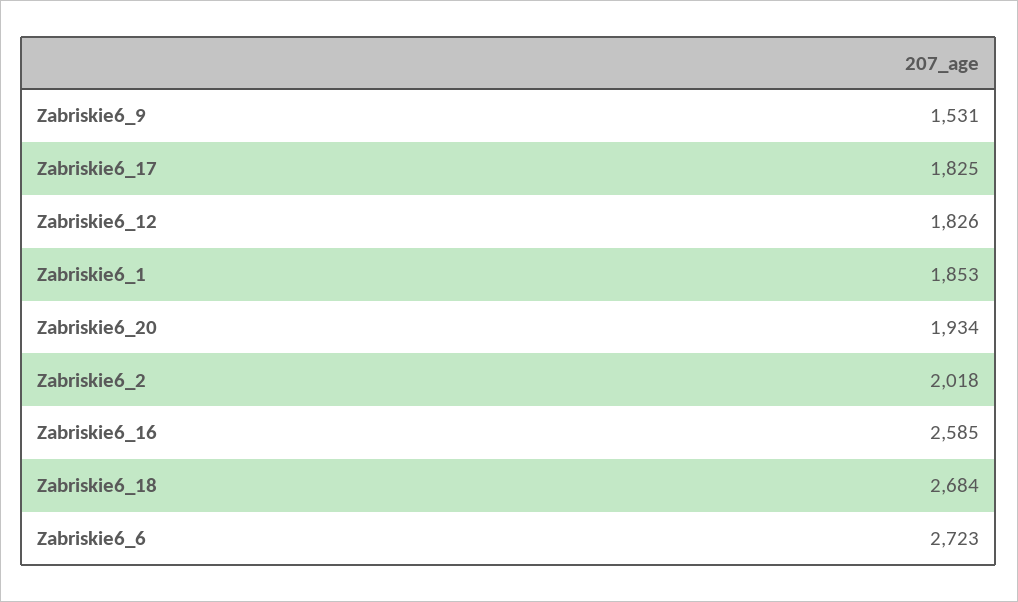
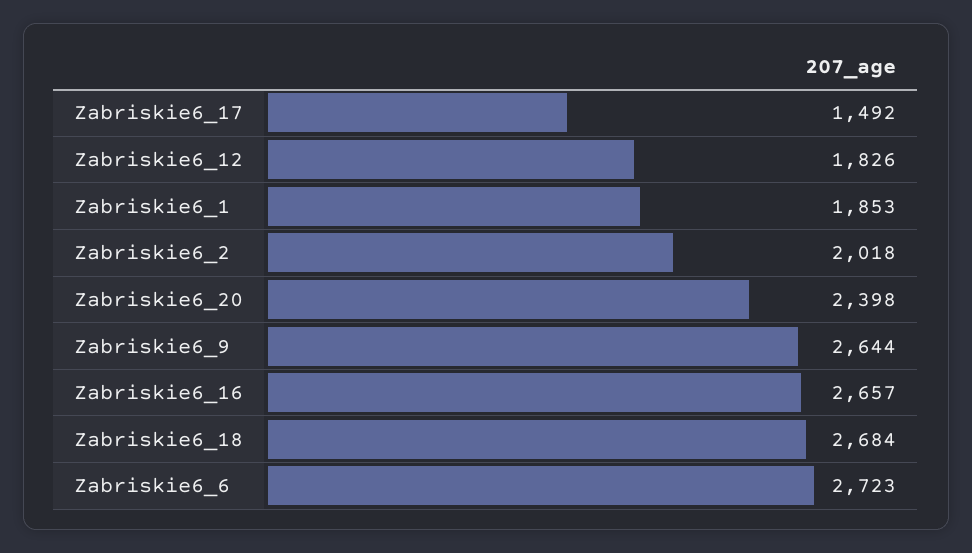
Zabriskie6_9: 1531 -> 2644
Zabriskie6_17: 1825 -> 1492
Zabriskie6_20: 1934 -> 2398
Zabriskie6_16: 2585 -> 2657

